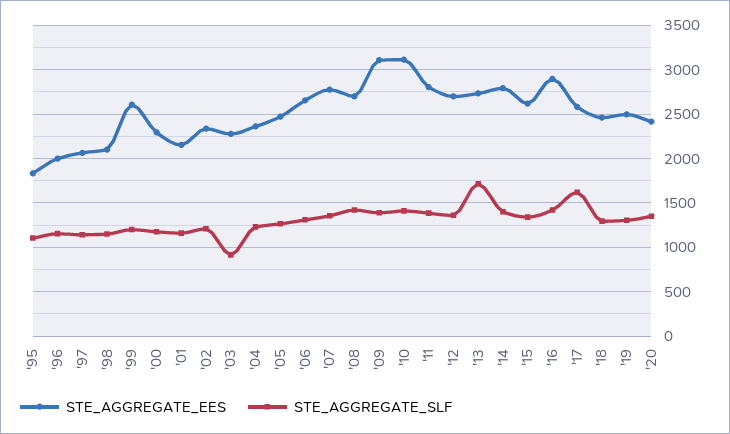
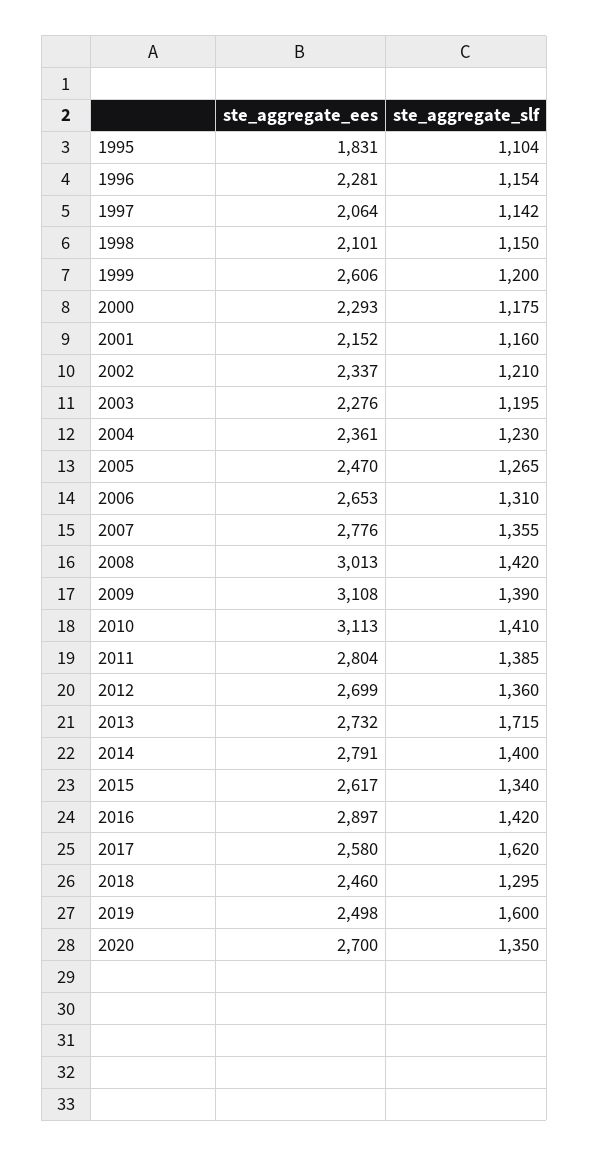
STE_AGGREGATE_EES, '96: 2000 -> 2281
STE_AGGREGATE_SLF, '03: 900 -> 1195
STE_AGGREGATE_EES, '08: 2700 -> 3013
STE_AGGREGATE_SLF, '19: 1300 -> 1600
STE_AGGREGATE_EES, '20: 2400 -> 2700

